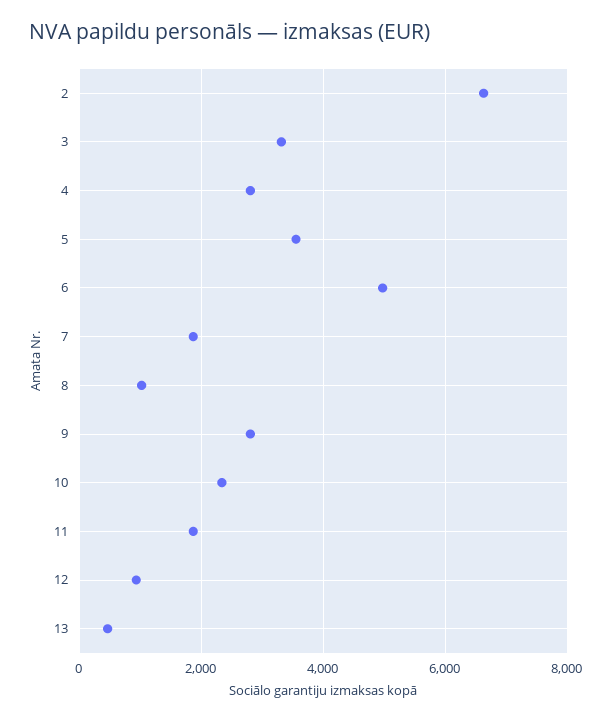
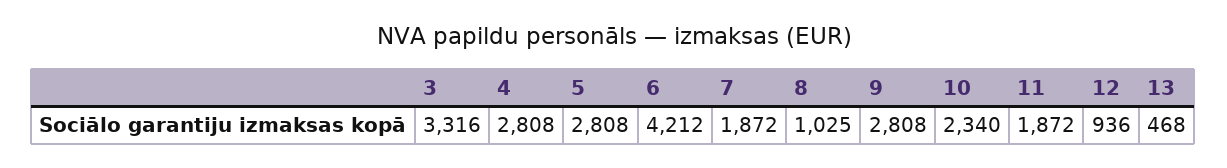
2: 6600 -> none
5: 3600 -> 2808
6: 5000 -> 4212

